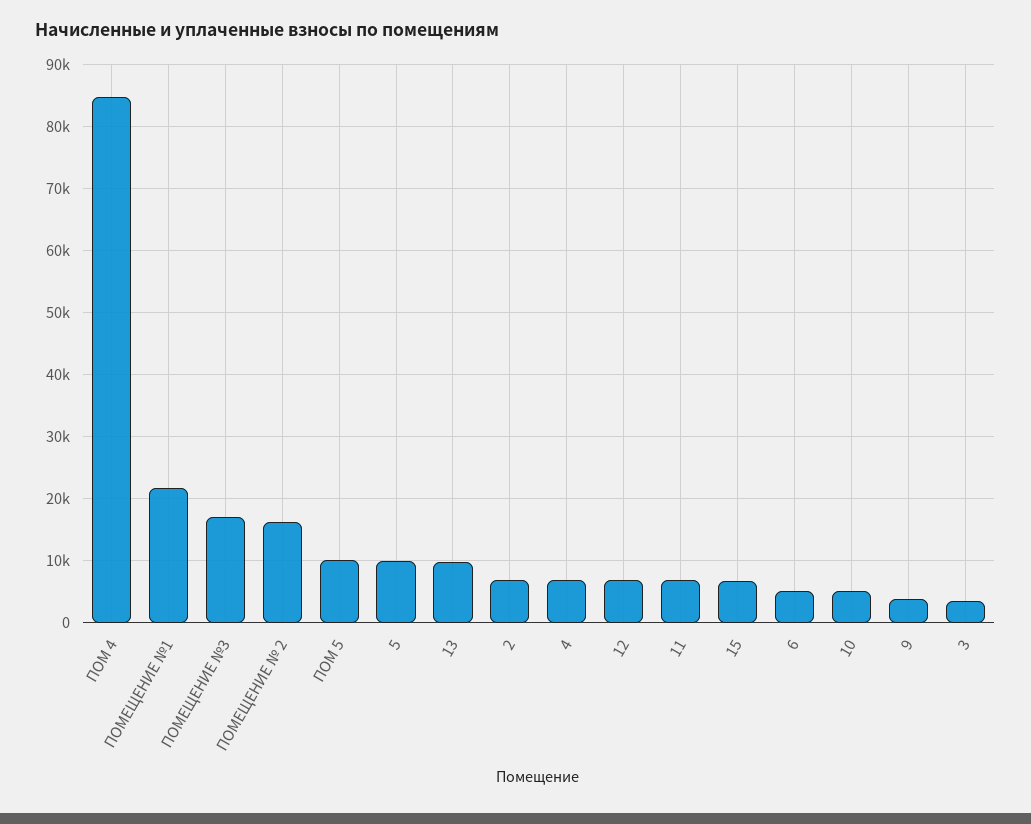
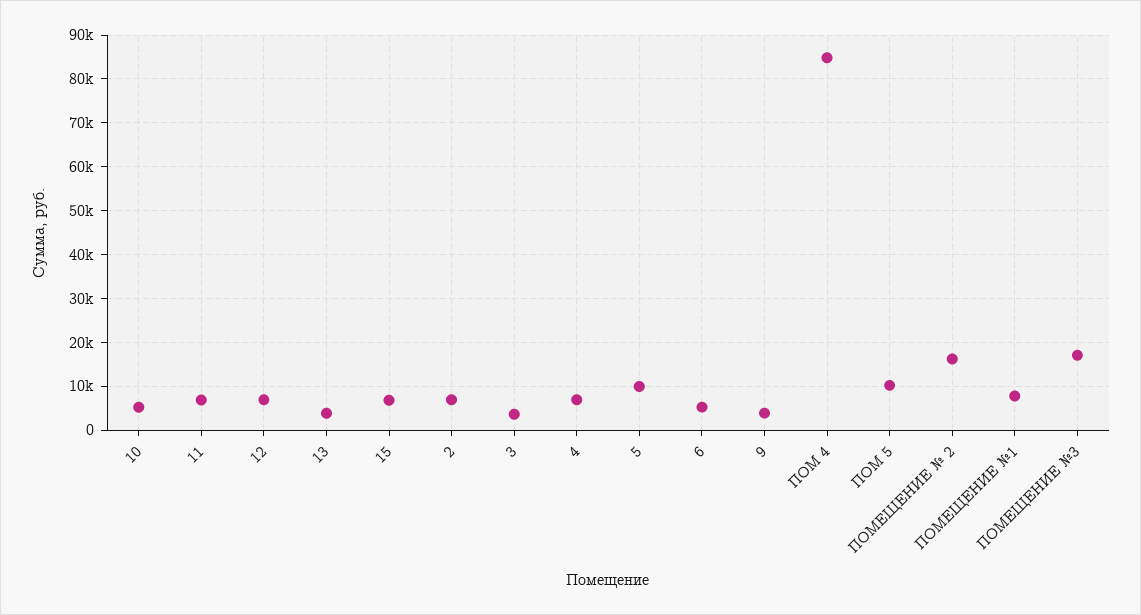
ПОМЕЩЕНИЕ №1: 22000 -> 8000
13: 10000 -> 4000

